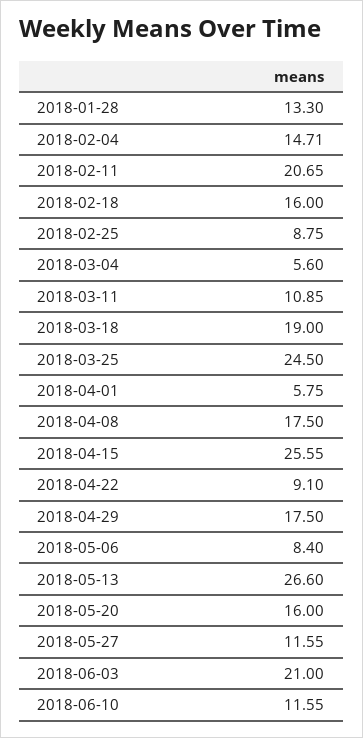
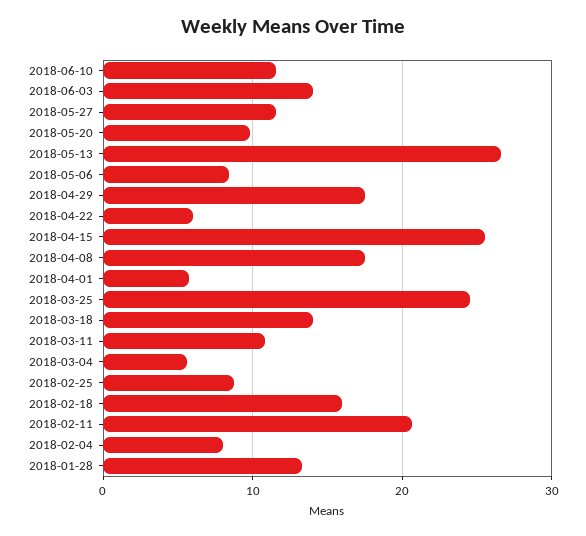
2018-02-04: 14.71 -> 8
2018-03-18: 19 -> 14
2018-04-22: 9.1 -> 6
2018-05-20: 16 -> 10
2018-06-03: 21 -> 14

